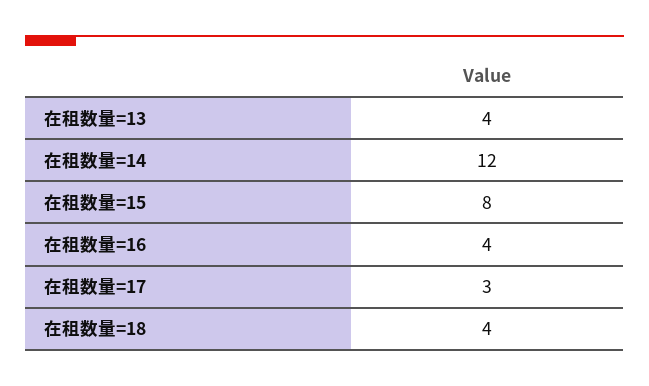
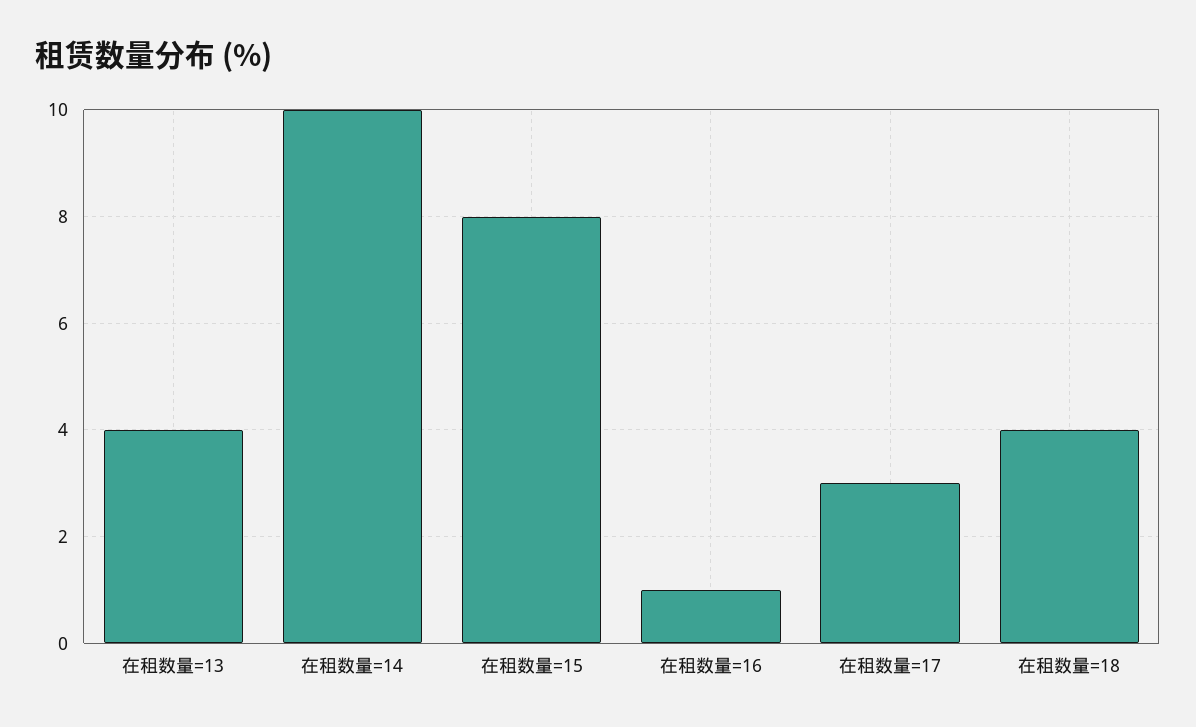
在租数量=14: 12 -> 10
在租数量=16: 4 -> 1

